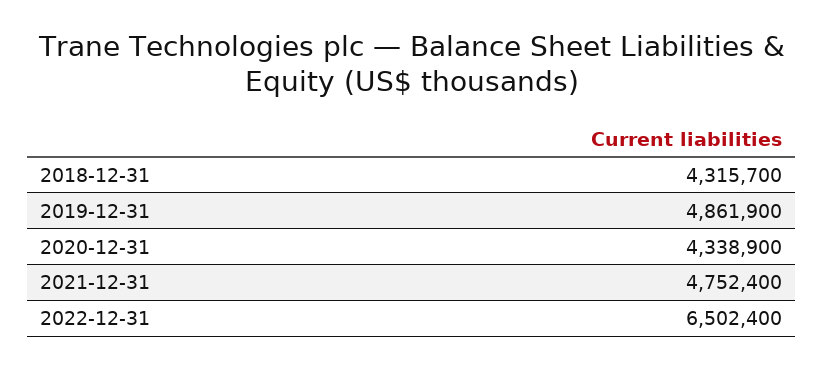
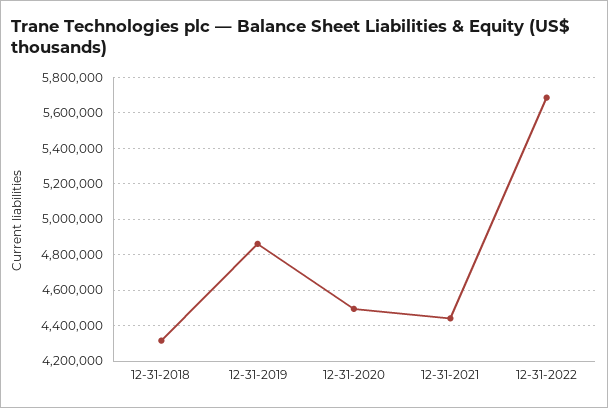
2020-12-31: 4338900 -> 4500000
2021-12-31: 4752400 -> 4450000
2022-12-31: 6502400 -> 5700000

